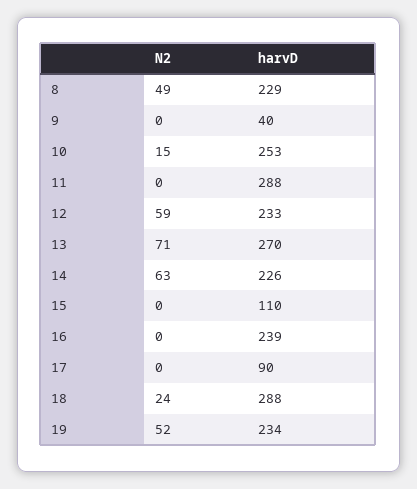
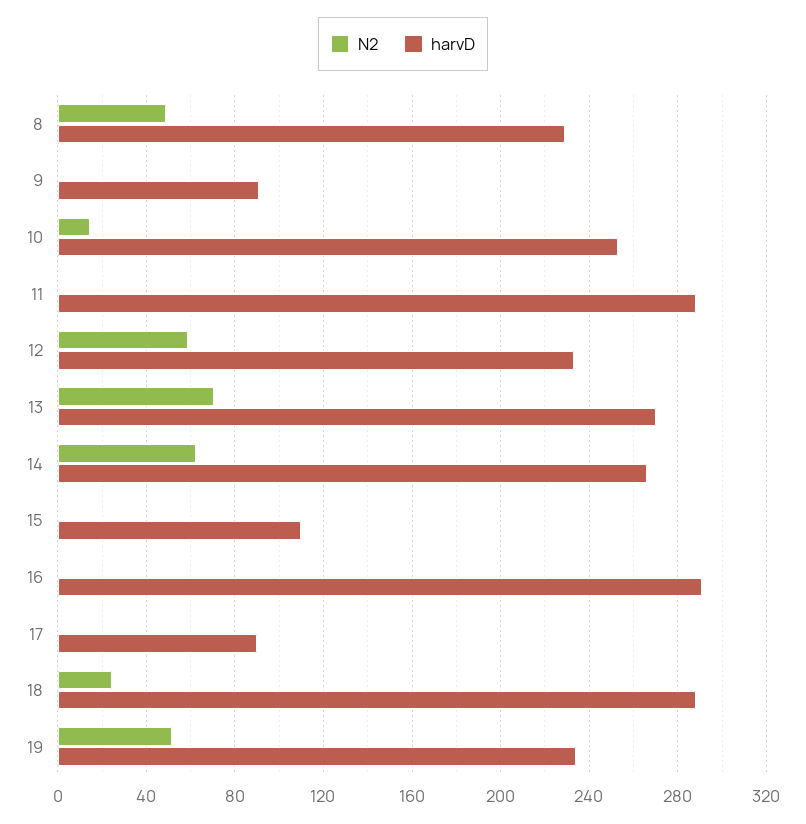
harvD, 9: 40 -> 90
harvD, 14: 226 -> 265
harvD, 16: 239 -> 290

